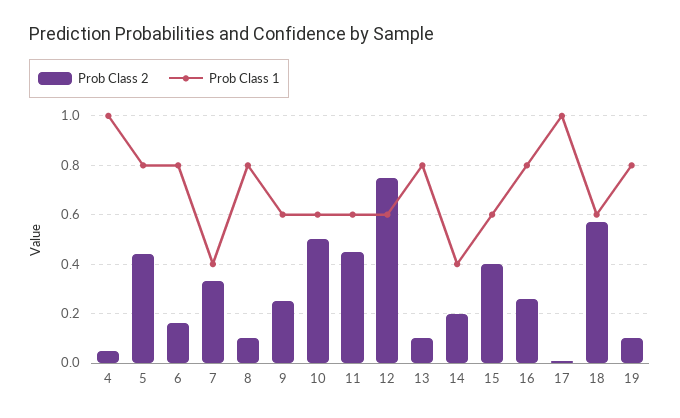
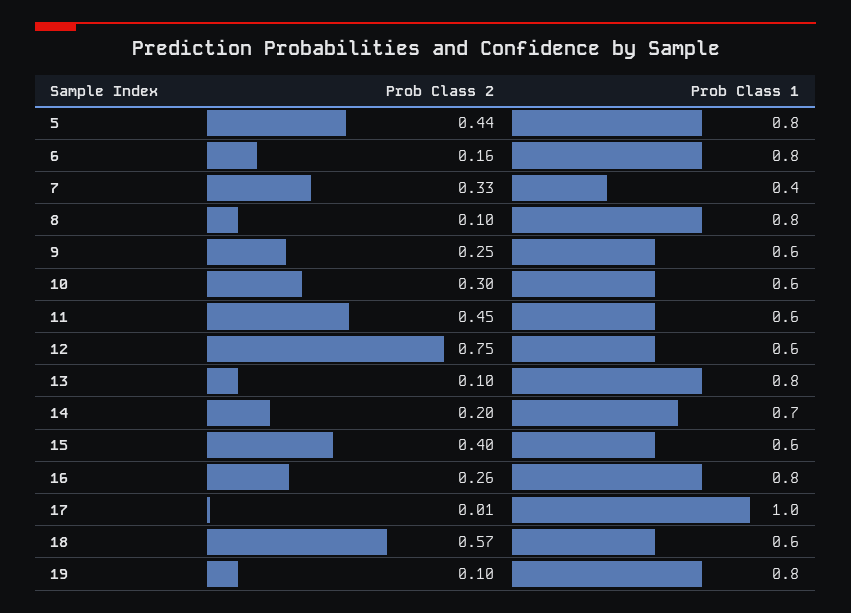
Prob Class 2, 4: 0.05 -> none
Prob Class 1, 4: 1 -> none
Prob Class 2, 10: 0.5 -> 0.3
Prob Class 1, 14: 0.4 -> 0.7

